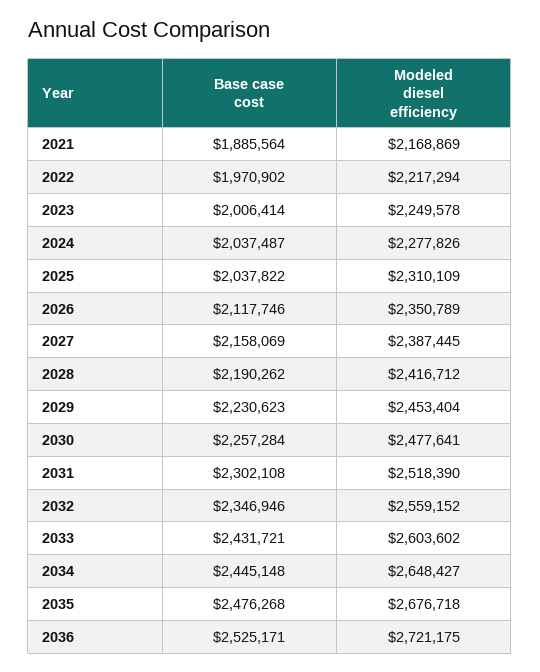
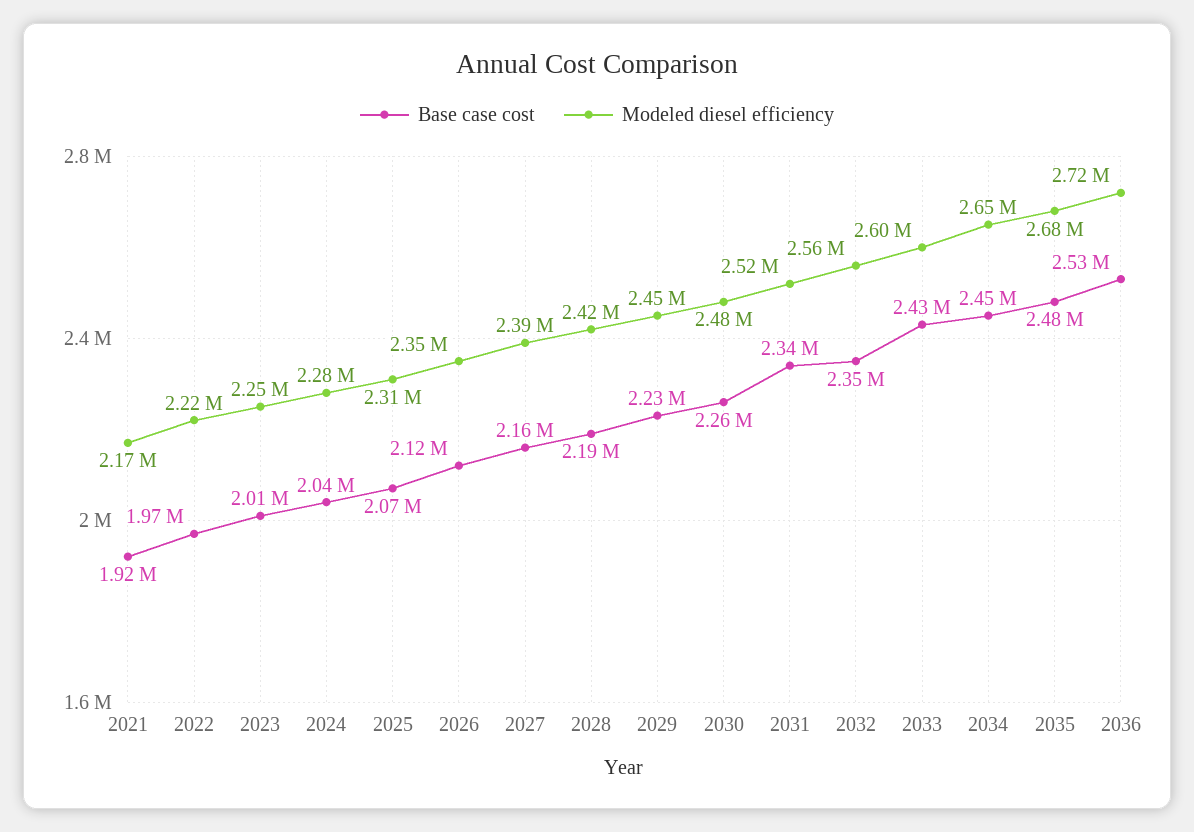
Base case cost, 2021: 1885564 -> 1920000
Base case cost, 2025: 2037822 -> 2070000
Base case cost, 2031: 2302108 -> 2340000

